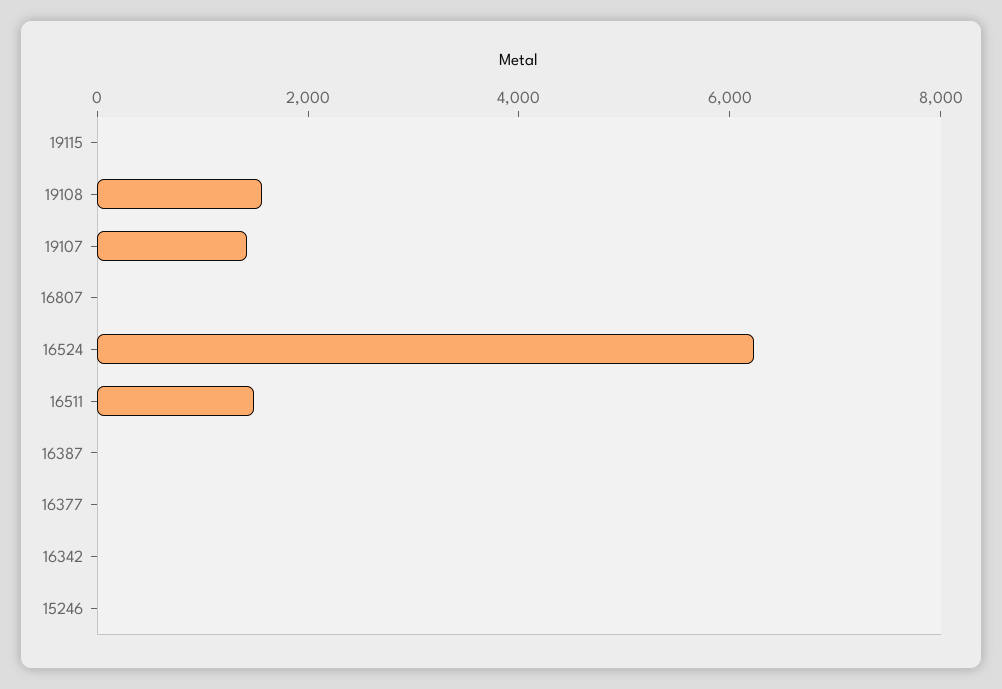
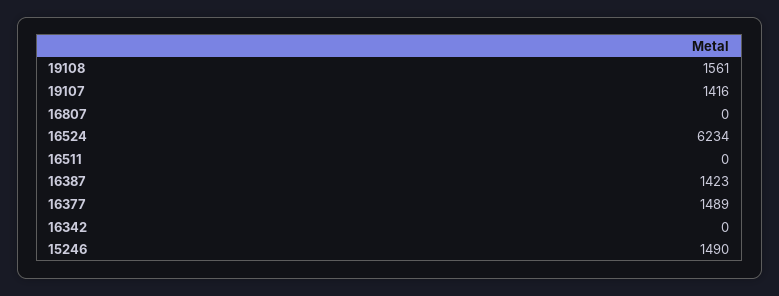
19115: 0 -> none
16511: 1500 -> 0
16387: 0 -> 1423
16377: 0 -> 1489
15246: 0 -> 1490

